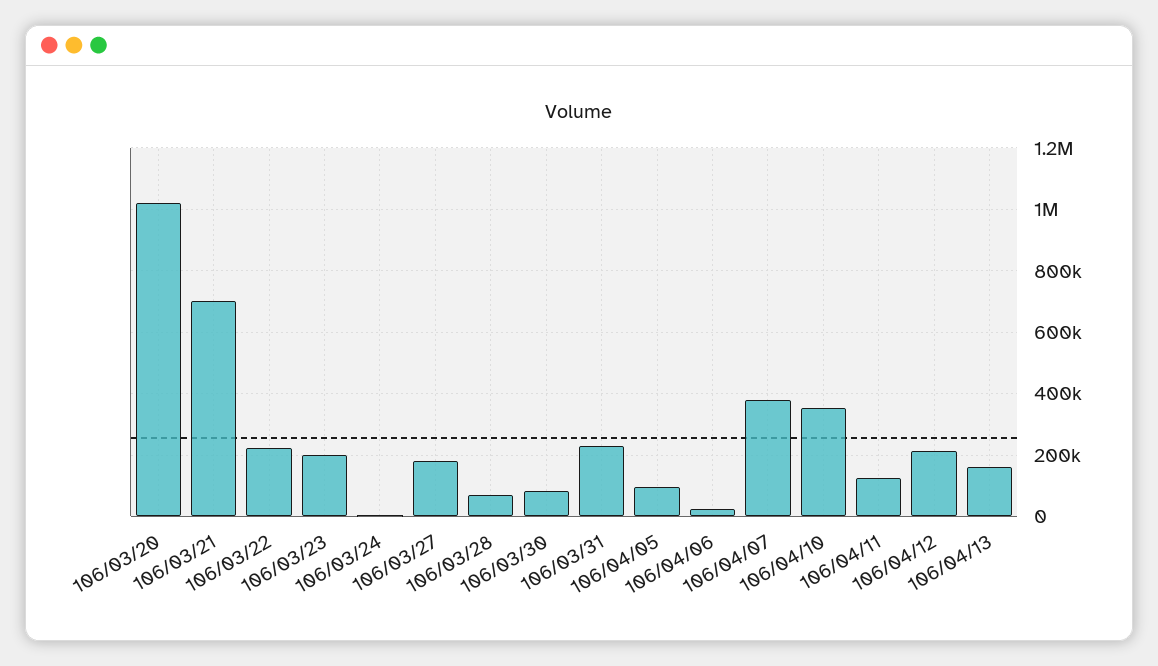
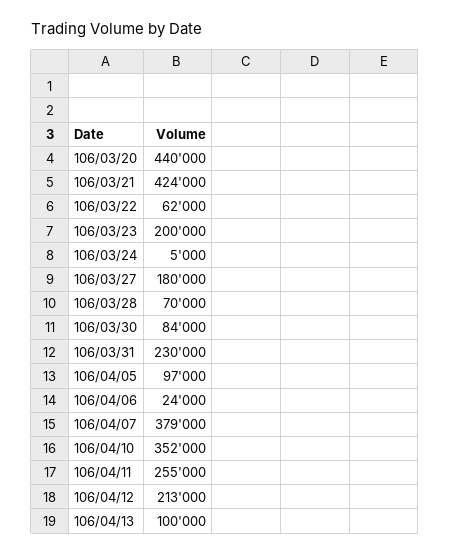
106/03/20: 1020000 -> 440000
106/03/21: 700000 -> 424000
106/03/22: 220000 -> 62000
106/04/11: 120000 -> 255000
106/04/13: 160000 -> 100000

